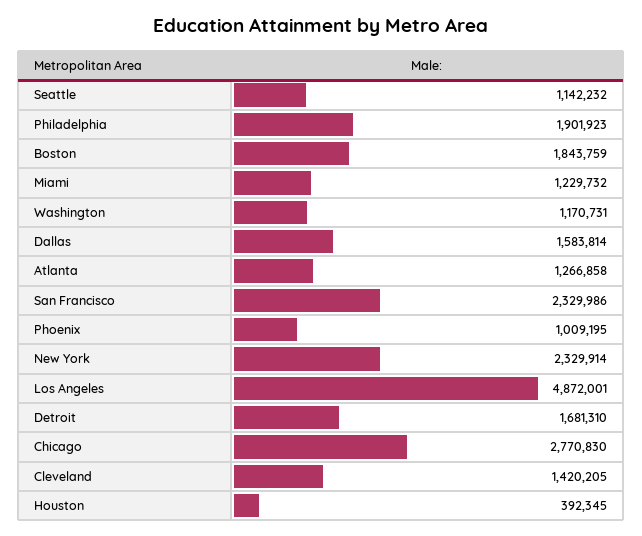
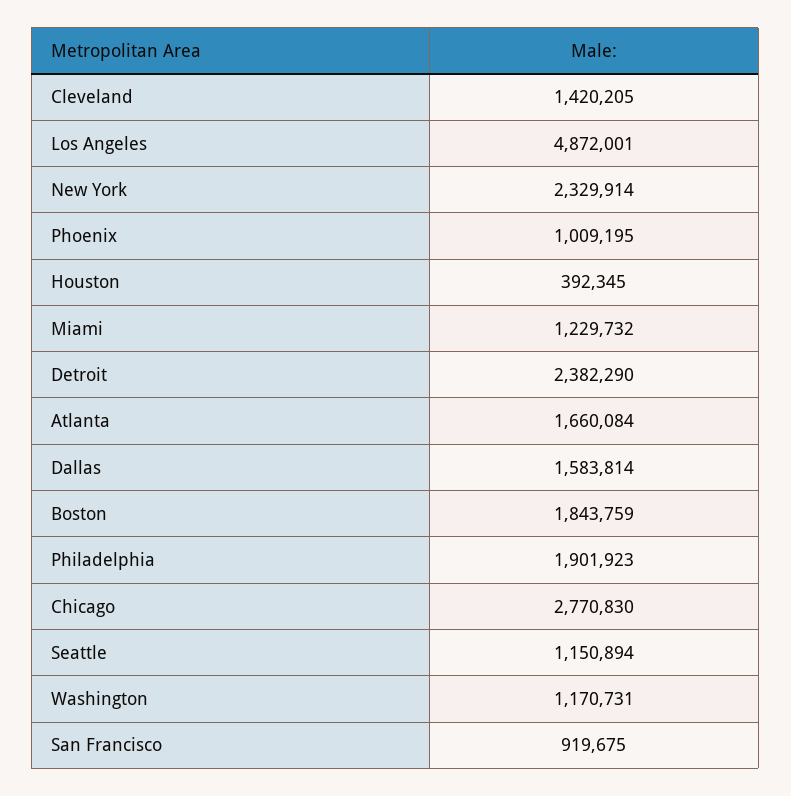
Seattle: 1142232 -> 1150894
Atlanta: 1266858 -> 1660084
San Francisco: 2329986 -> 919675
Detroit: 1681310 -> 2382290

